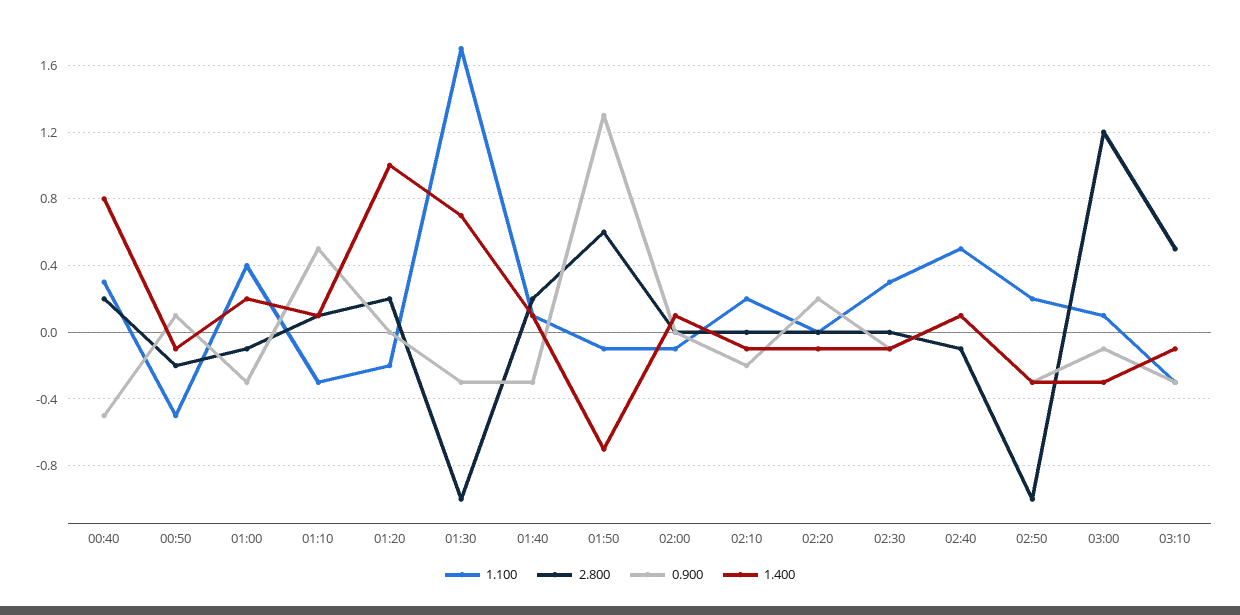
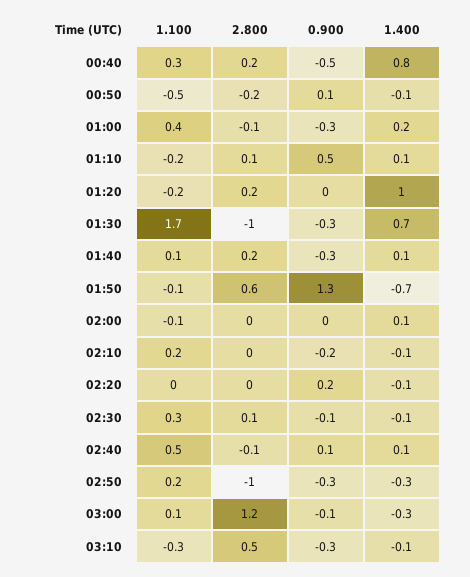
1.100, 01:10: -0.3 -> -0.2
2.800, 02:30: 0 -> 0.1

